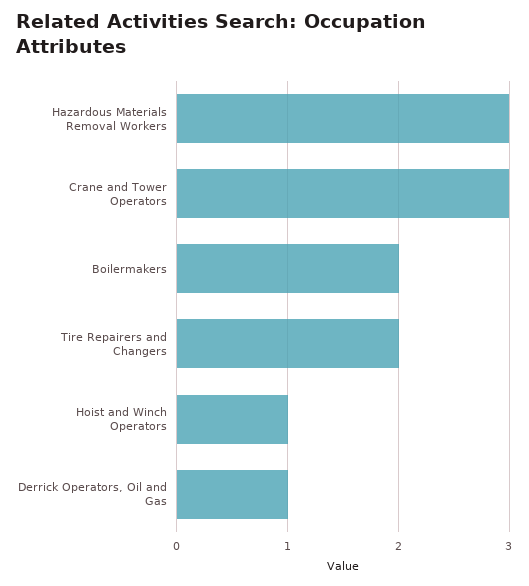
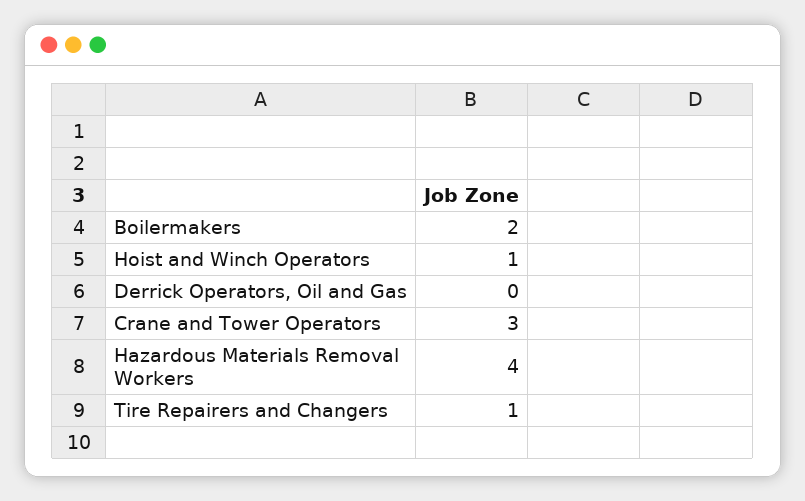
Hazardous Materials Removal Workers: 3 -> 4
Tire Repairers and Changers: 2 -> 1
Derrick Operators, Oil and Gas: 1 -> 0

